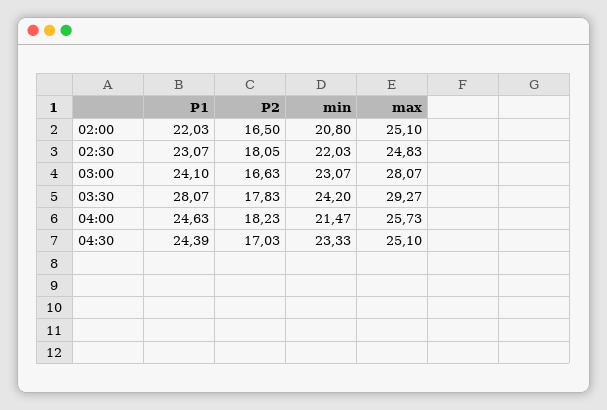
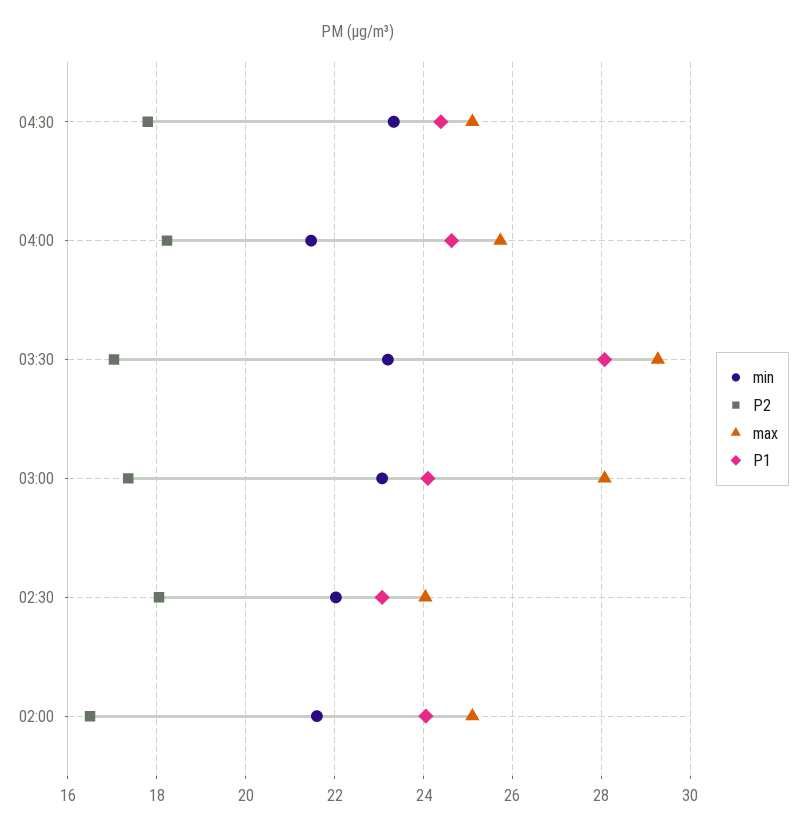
P1, 02:00: 22.03 -> 24
min, 02:00: 20.8 -> 21.6
max, 02:30: 24.83 -> 24
P2, 03:00: 16.63 -> 17.4
P2, 03:30: 17.83 -> 17
min, 03:30: 24.2 -> 23.2
P2, 04:30: 17.03 -> 17.8

